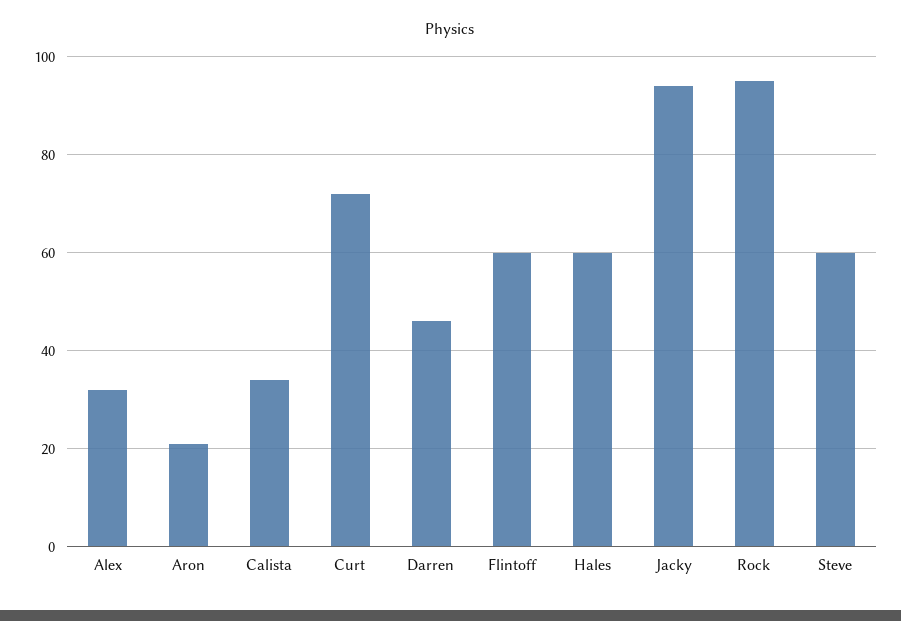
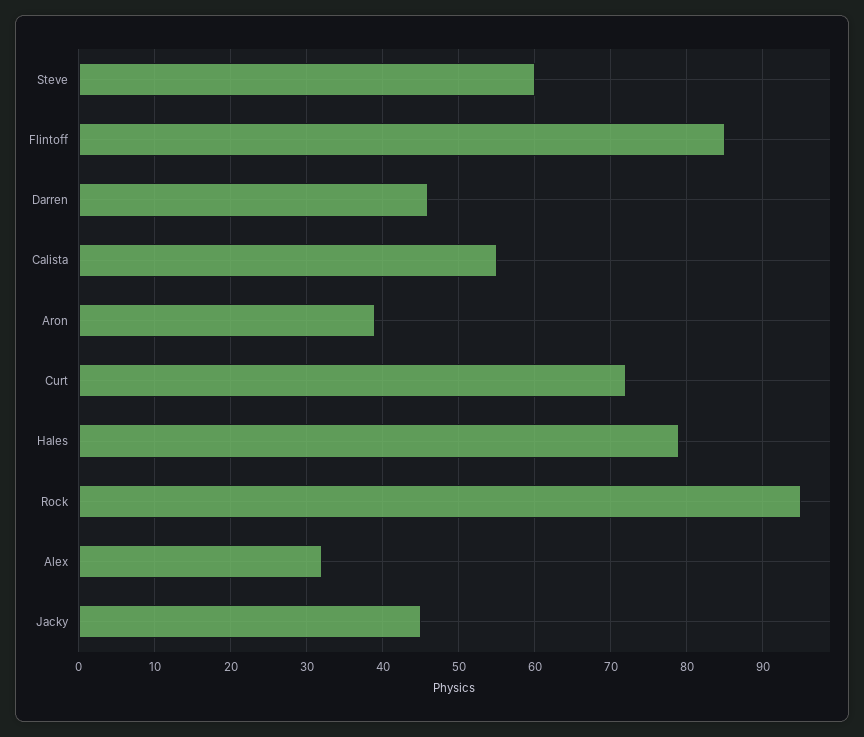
Aron: 20 -> 39
Calista: 35 -> 55
Flintoff: 60 -> 85
Hales: 60 -> 79
Jacky: 95 -> 45

